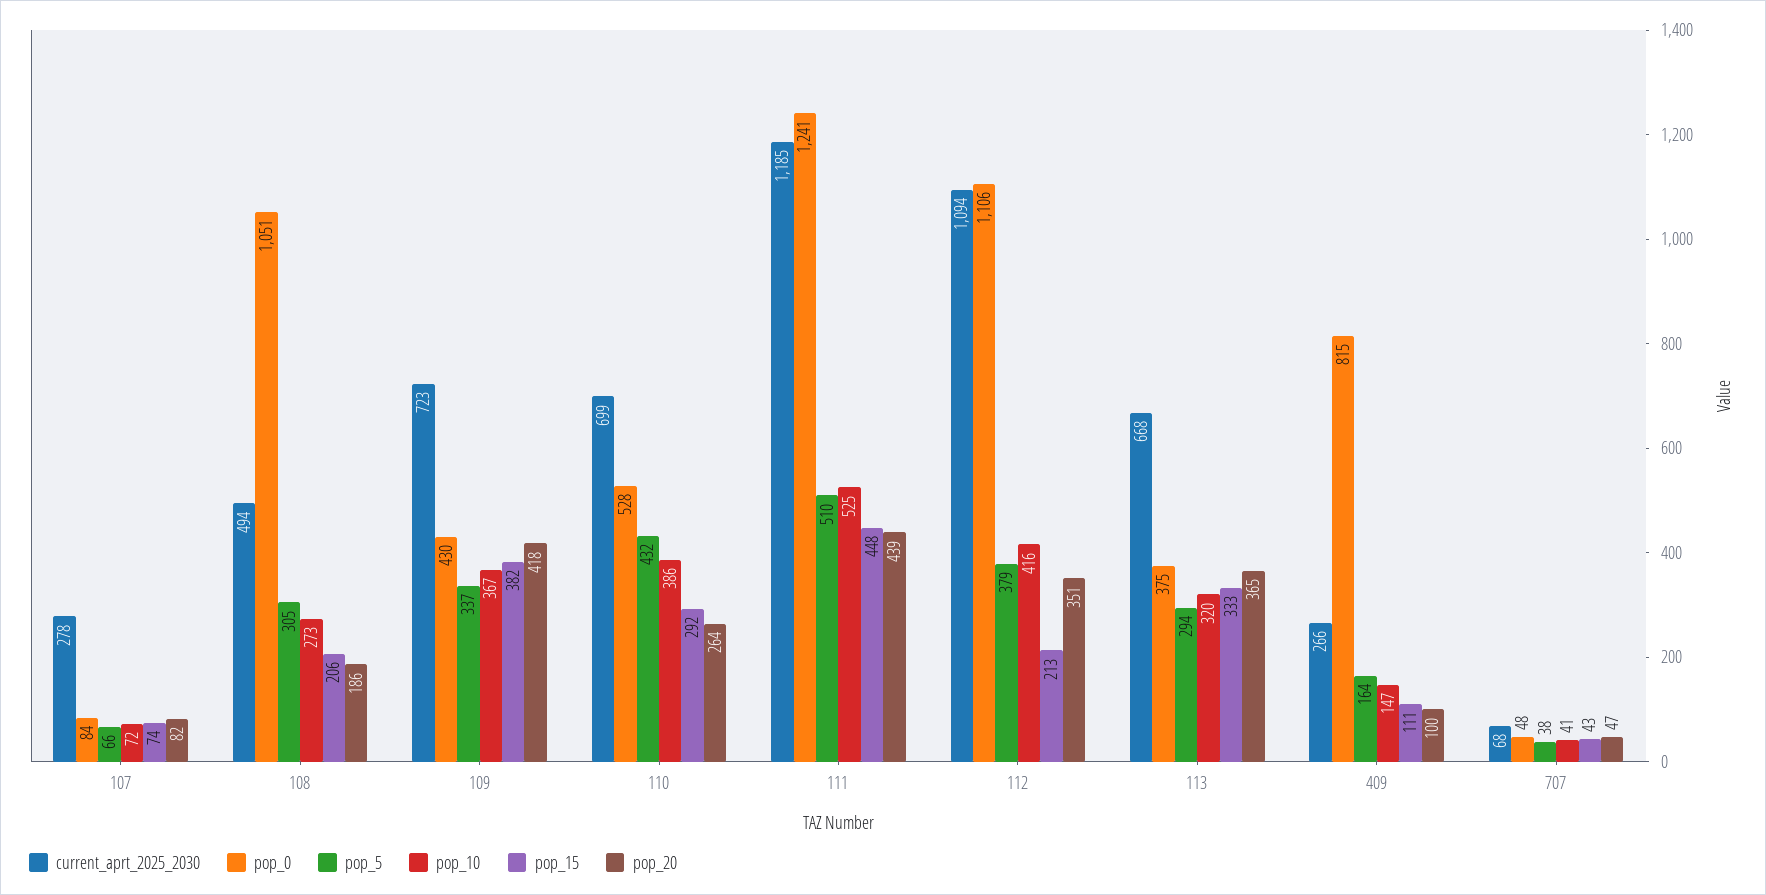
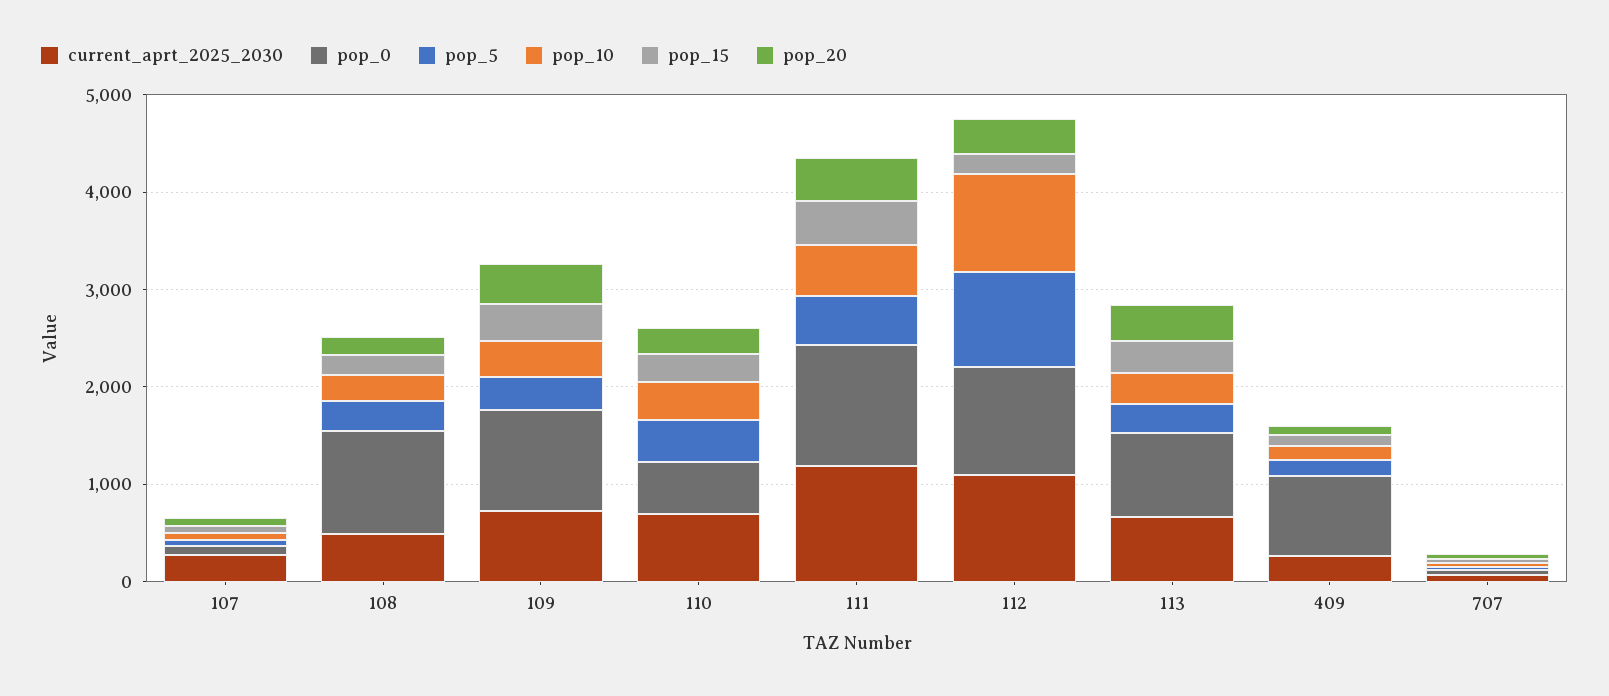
pop_0, 109: 430 -> 1000
pop_5, 112: 379 -> 1000
pop_10, 112: 416 -> 1000
pop_0, 113: 375 -> 800

